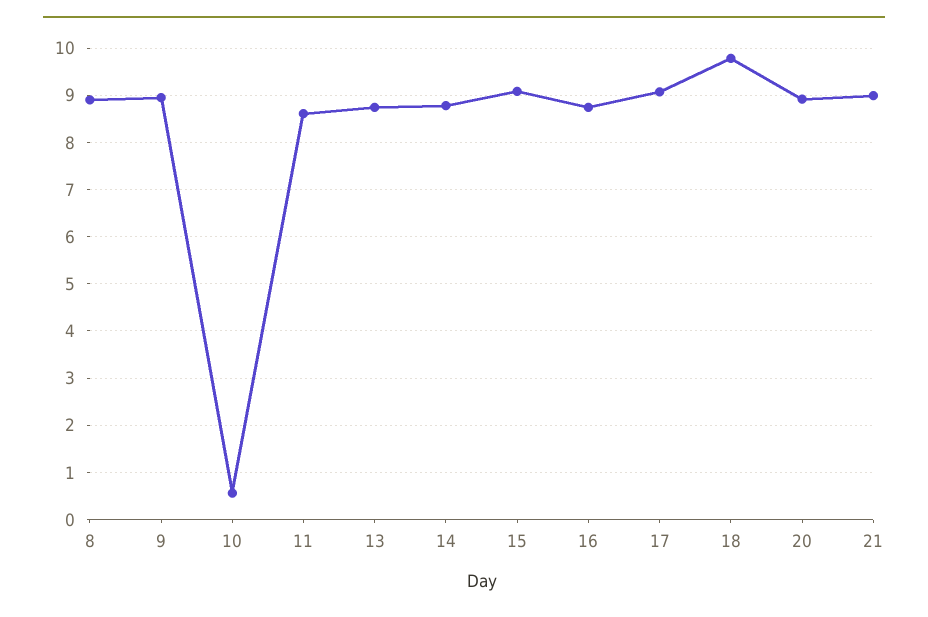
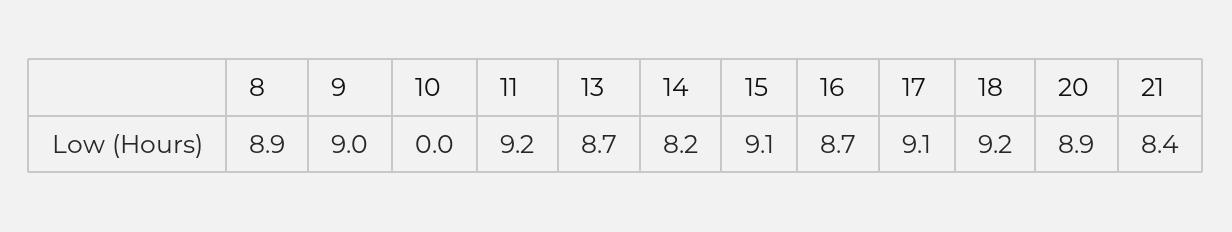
10: 0.6 -> 0
11: 8.6 -> 9.2
14: 8.8 -> 8.2
18: 9.8 -> 9.2
21: 9 -> 8.4

